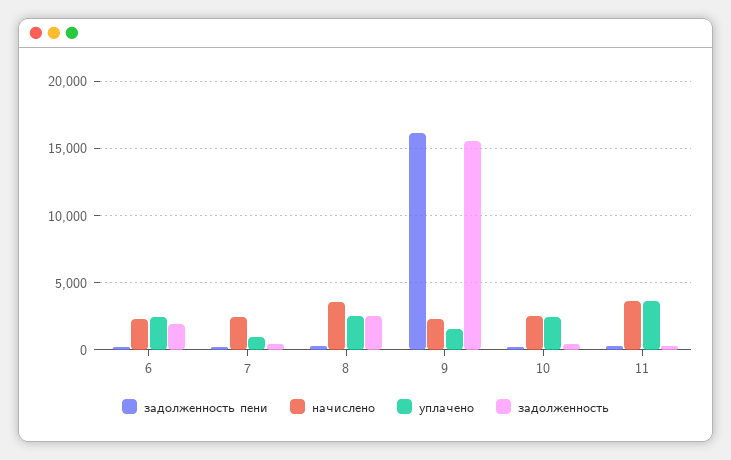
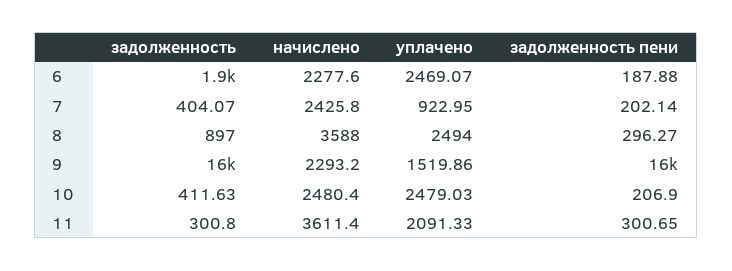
задолженность, 8: 2500 -> 897
уплачено, 11: 3500 -> 2091.33

